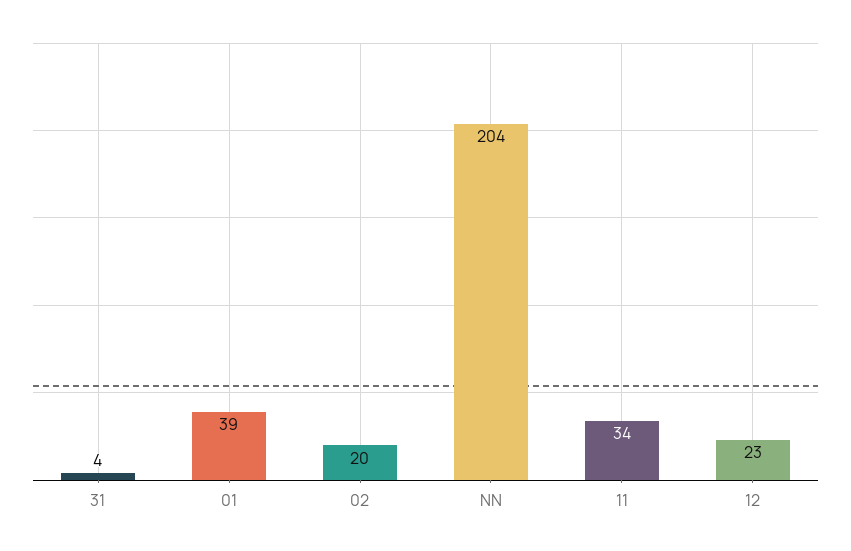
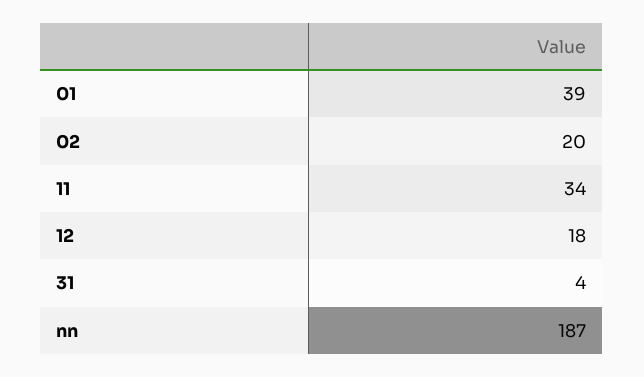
NN: 204 -> 187
12: 23 -> 18

